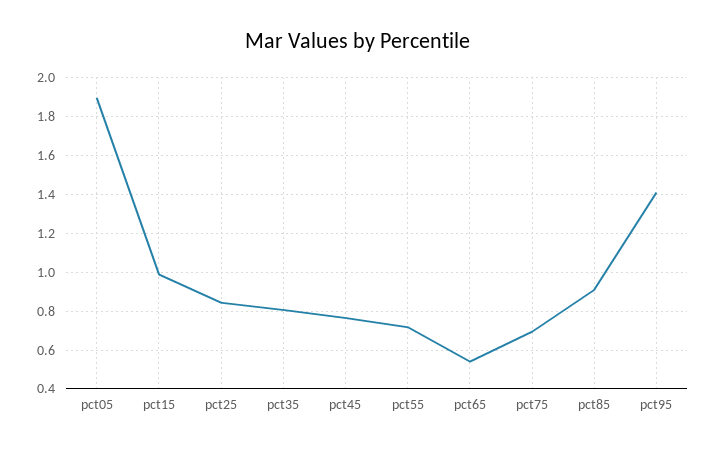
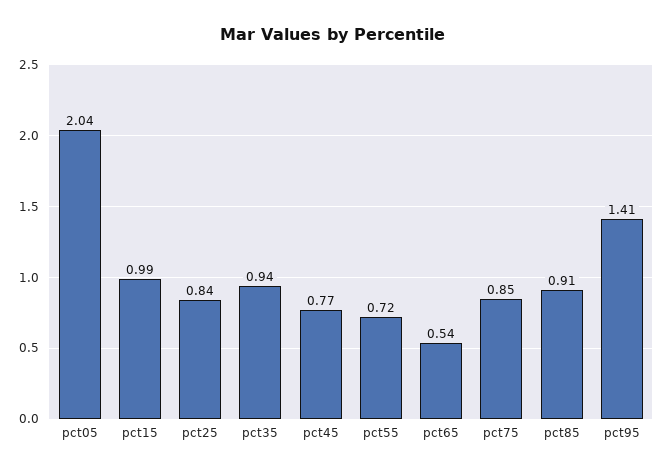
pct05: 1.9 -> 2.04
pct35: 0.8 -> 0.94
pct75: 0.7 -> 0.85

